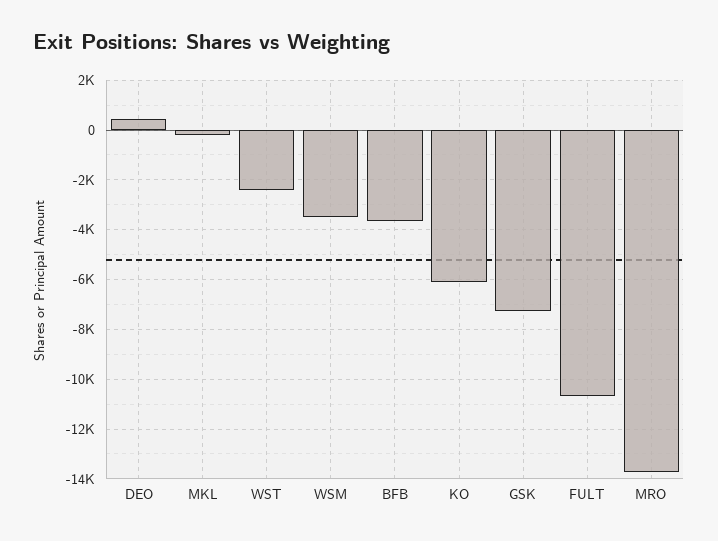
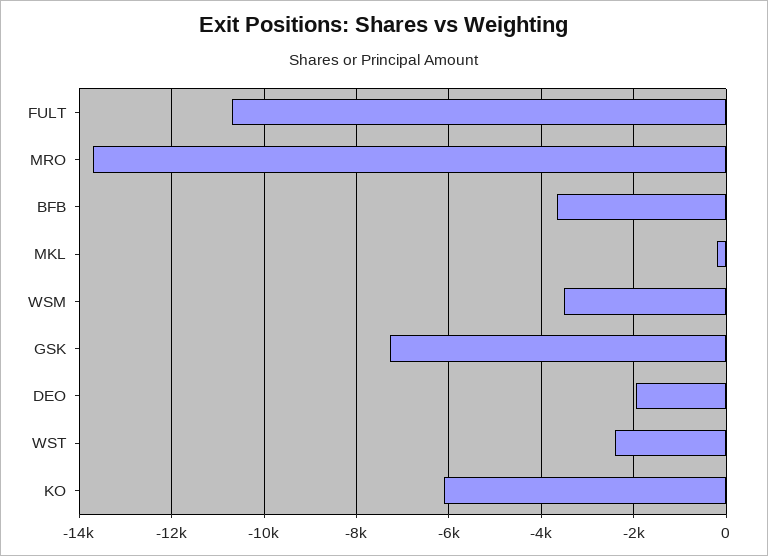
DEO: 500 -> -2000

